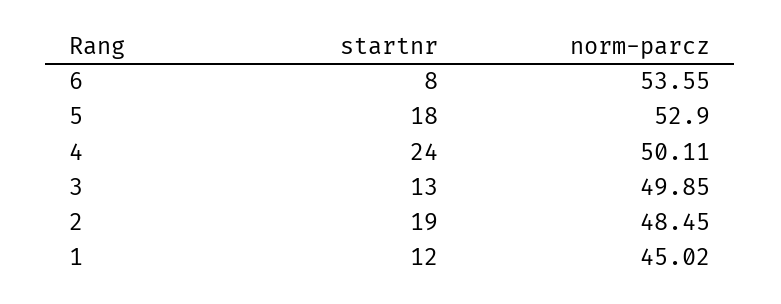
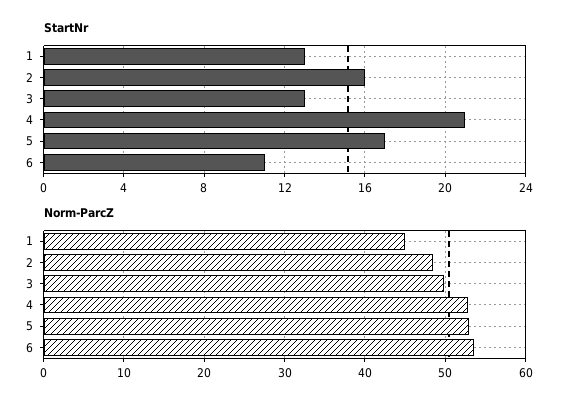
startnr, 6: 8 -> 11
startnr, 5: 18 -> 17
startnr, 4: 24 -> 21
norm-parcz, 4: 50.11 -> 53
startnr, 2: 19 -> 16
startnr, 1: 12 -> 13

